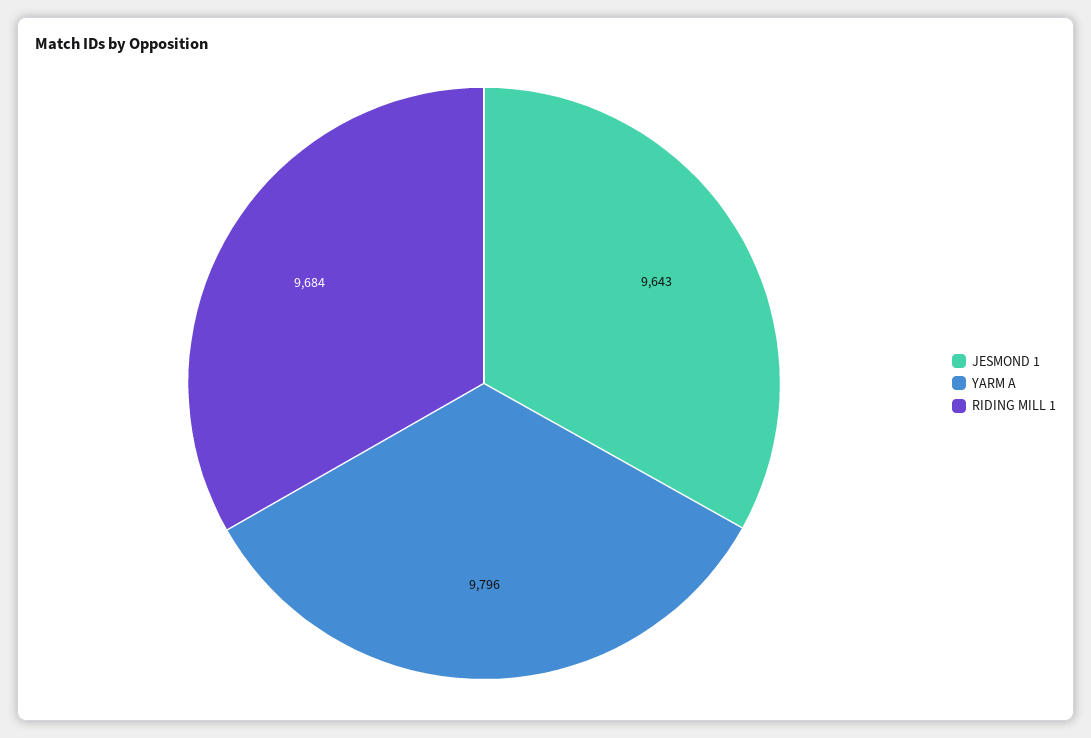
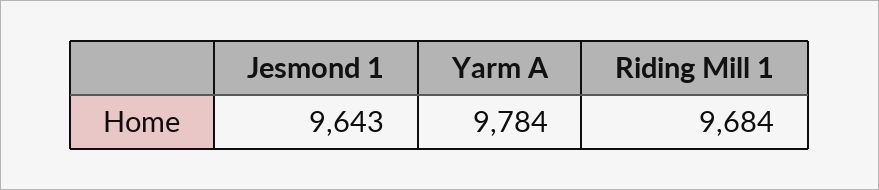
YARM A: 9796 -> 9784

